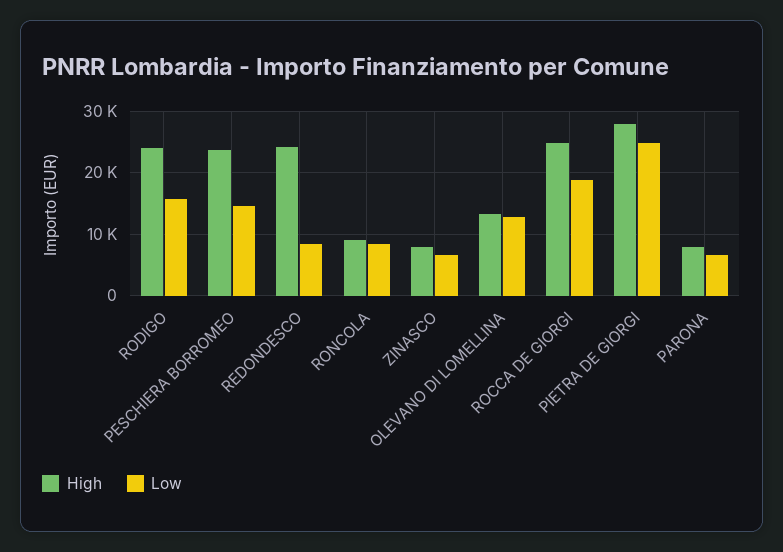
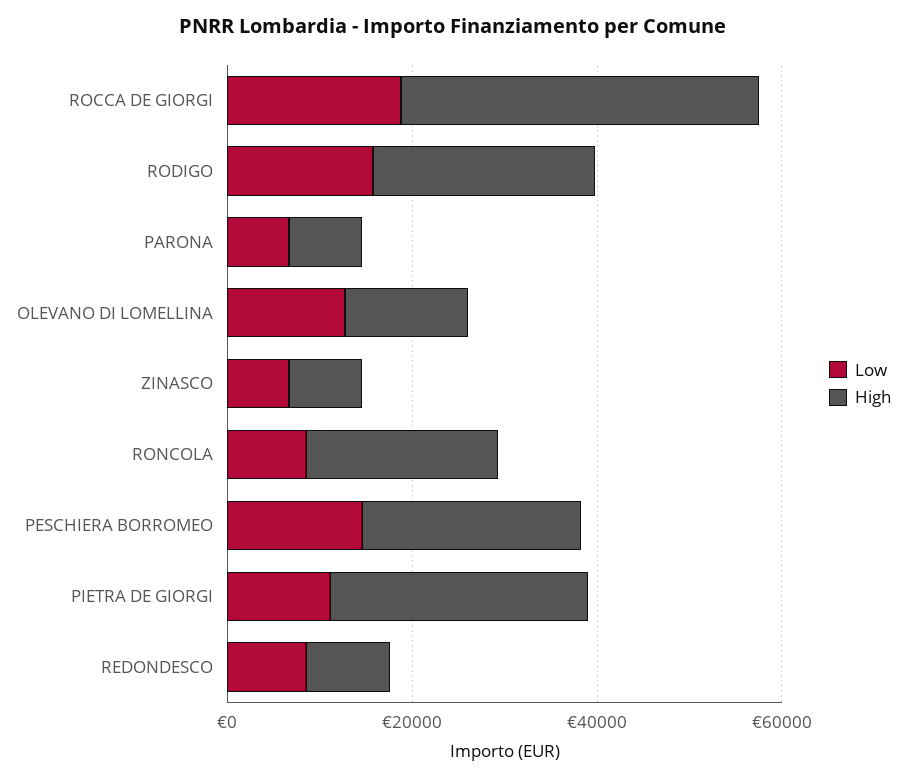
High, REDONDESCO: 24000 -> 10000
High, RONCOLA: 9000 -> 20000
High, ROCCA DE GIORGI: 25000 -> 40000
Low, PIETRA DE GIORGI: 25000 -> 10000

